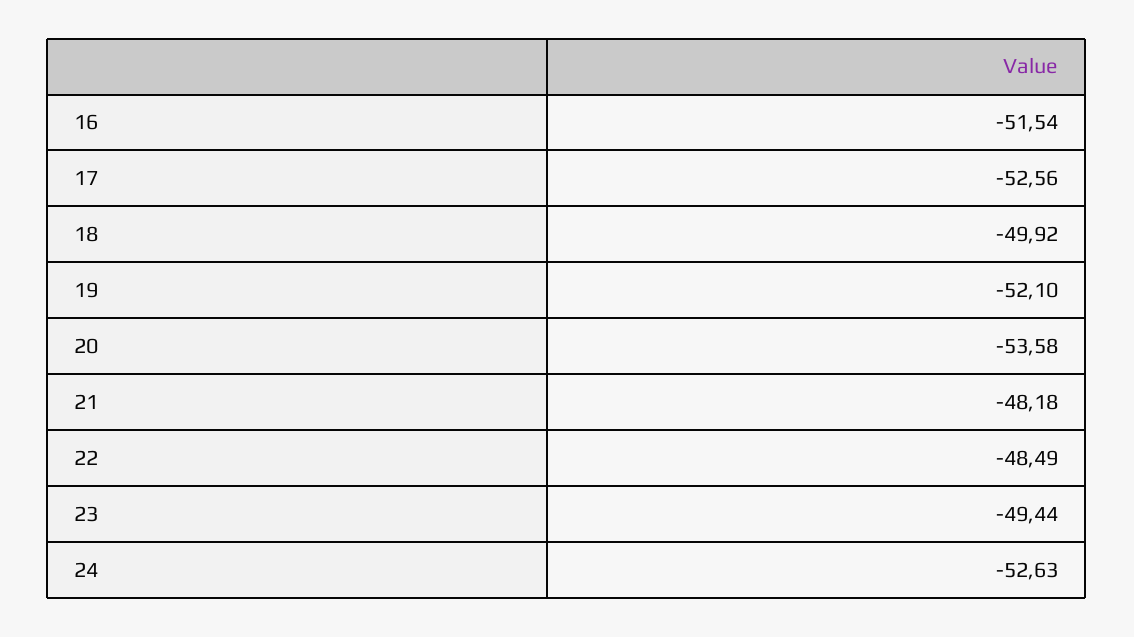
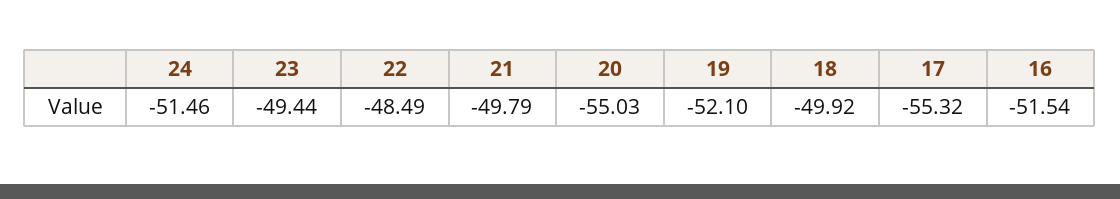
17: -52.56 -> -55.32
20: -53.58 -> -55.03
21: -48.18 -> -49.79
24: -52.63 -> -51.46

